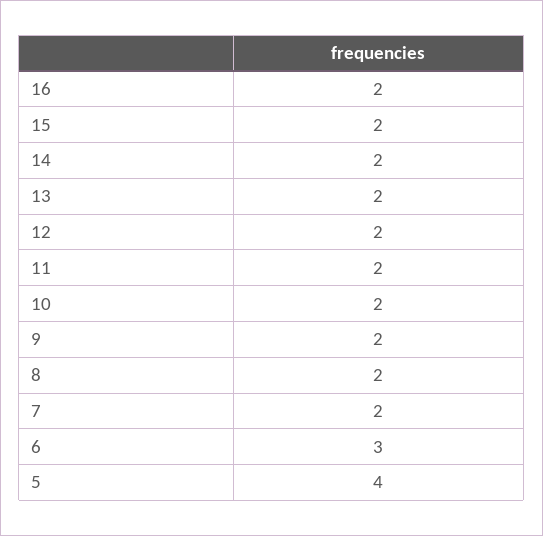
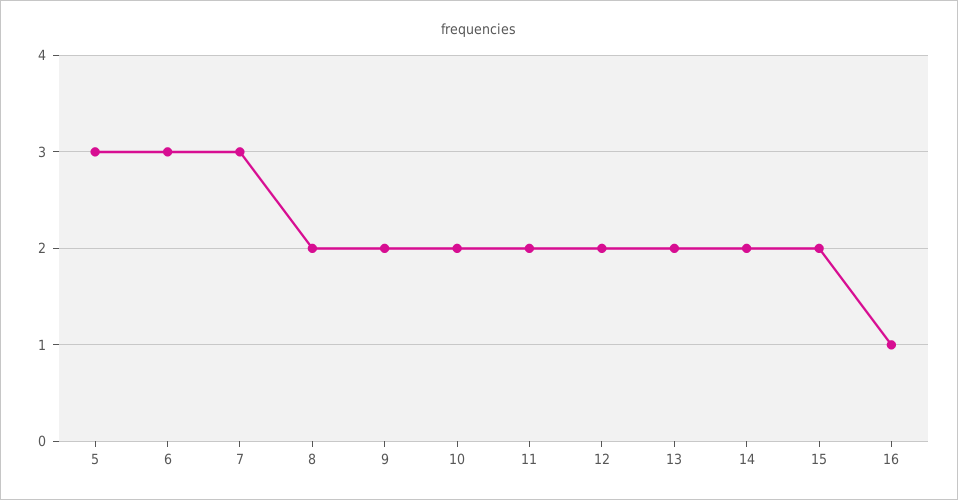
16: 2 -> 1
7: 2 -> 3
5: 4 -> 3

